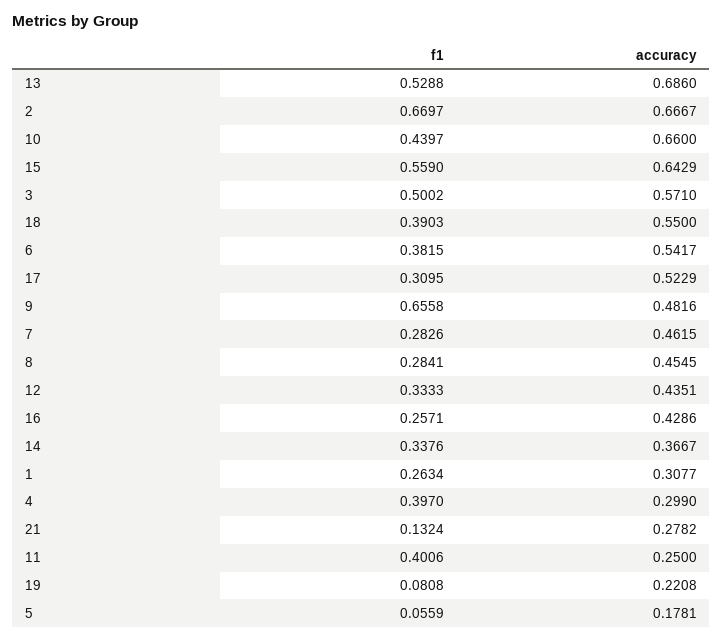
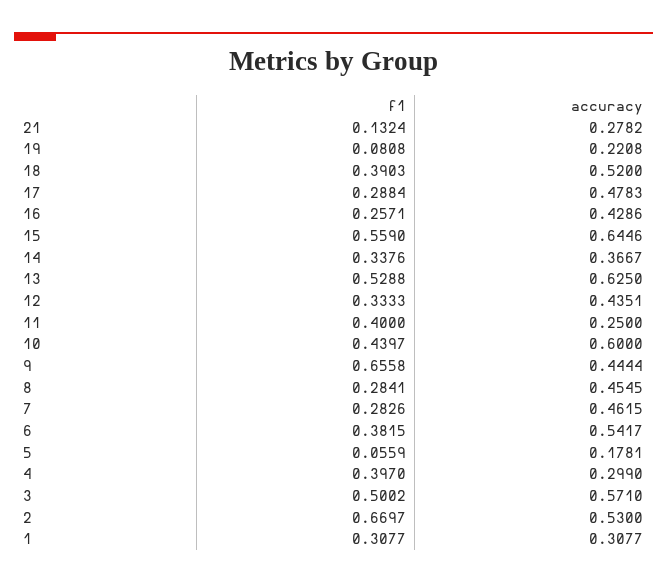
accuracy, 13: 0.686 -> 0.625
accuracy, 2: 0.6667 -> 0.53
accuracy, 10: 0.66 -> 0.6
accuracy, 15: 0.6429 -> 0.6446
accuracy, 18: 0.55 -> 0.52
f1, 17: 0.3095 -> 0.2884
accuracy, 17: 0.5229 -> 0.4783
accuracy, 9: 0.4816 -> 0.4444
f1, 1: 0.2634 -> 0.3077
f1, 11: 0.4006 -> 0.4

